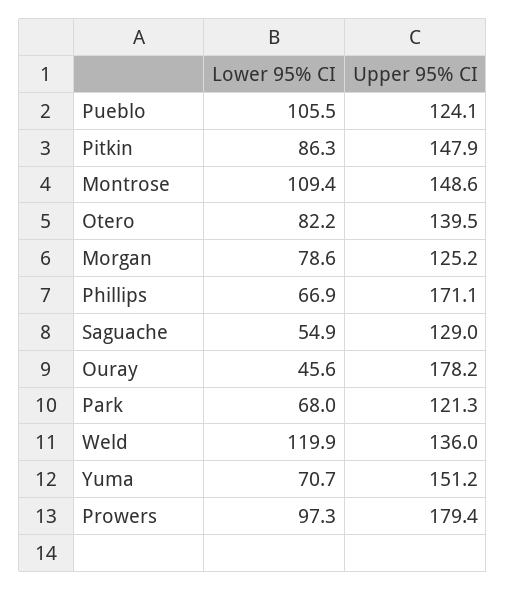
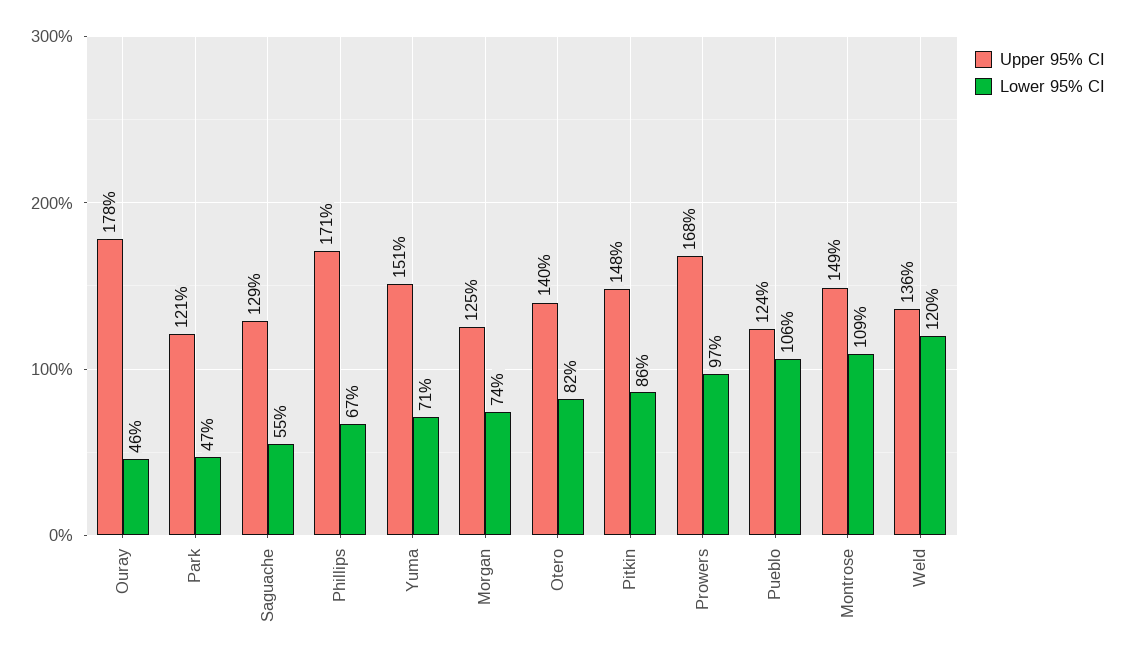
Lower 95% CI, Morgan: 78.6 -> 74
Lower 95% CI, Park: 68 -> 47
Upper 95% CI, Prowers: 179.4 -> 168

